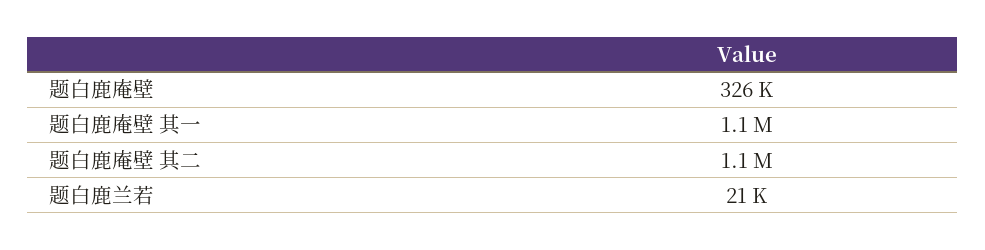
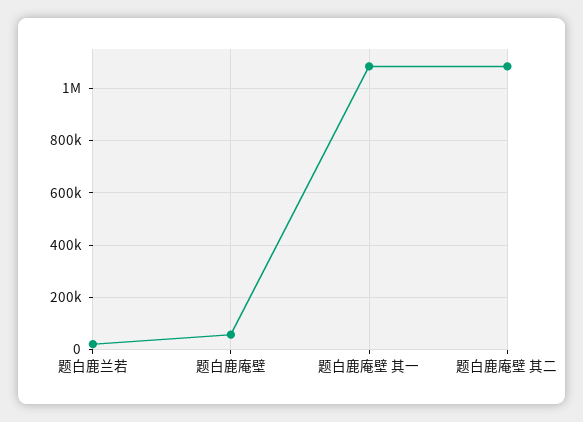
题白鹿庵壁: 326000 -> 50000

